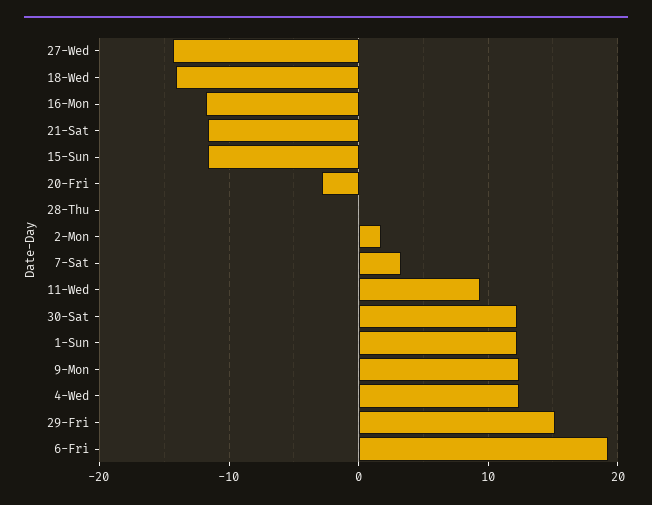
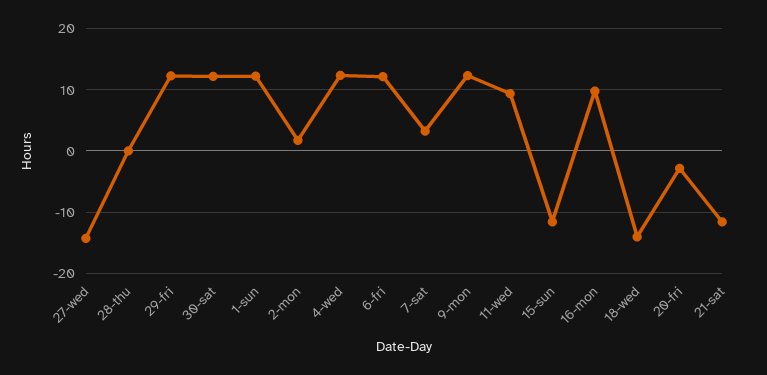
16-Mon: -12 -> 10
29-Fri: 15 -> 12
6-Fri: 19 -> 12

